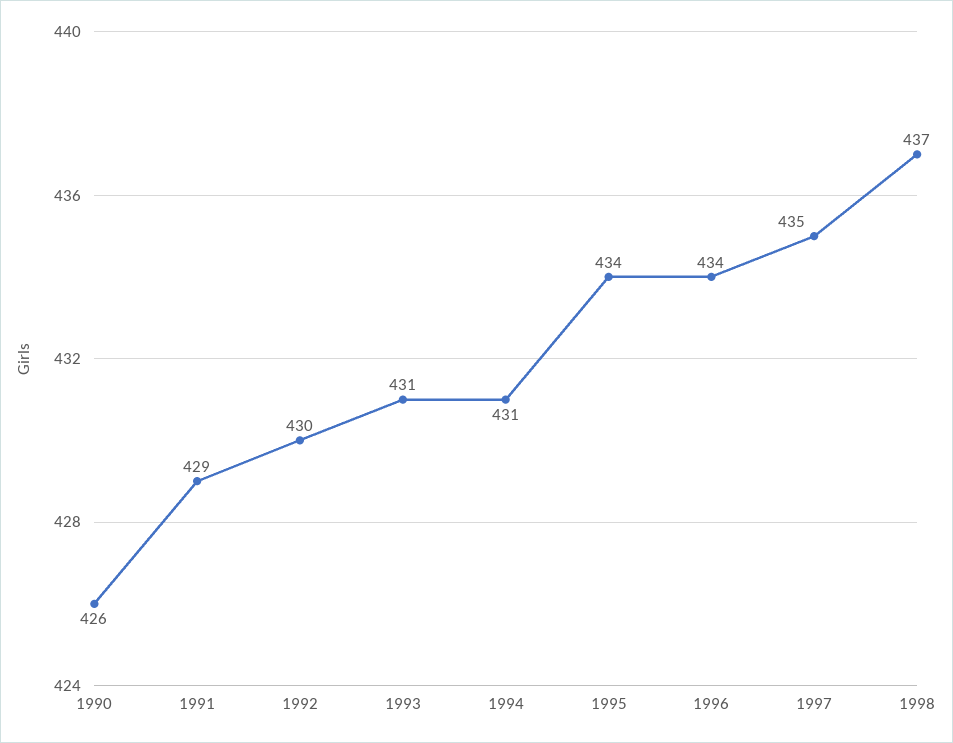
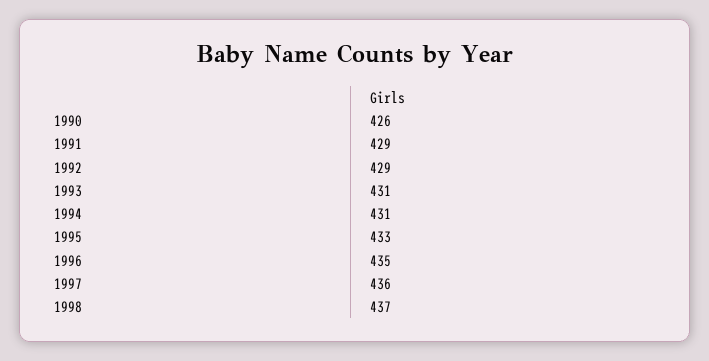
1992: 430 -> 429
1995: 434 -> 433
1996: 434 -> 435
1997: 435 -> 436

